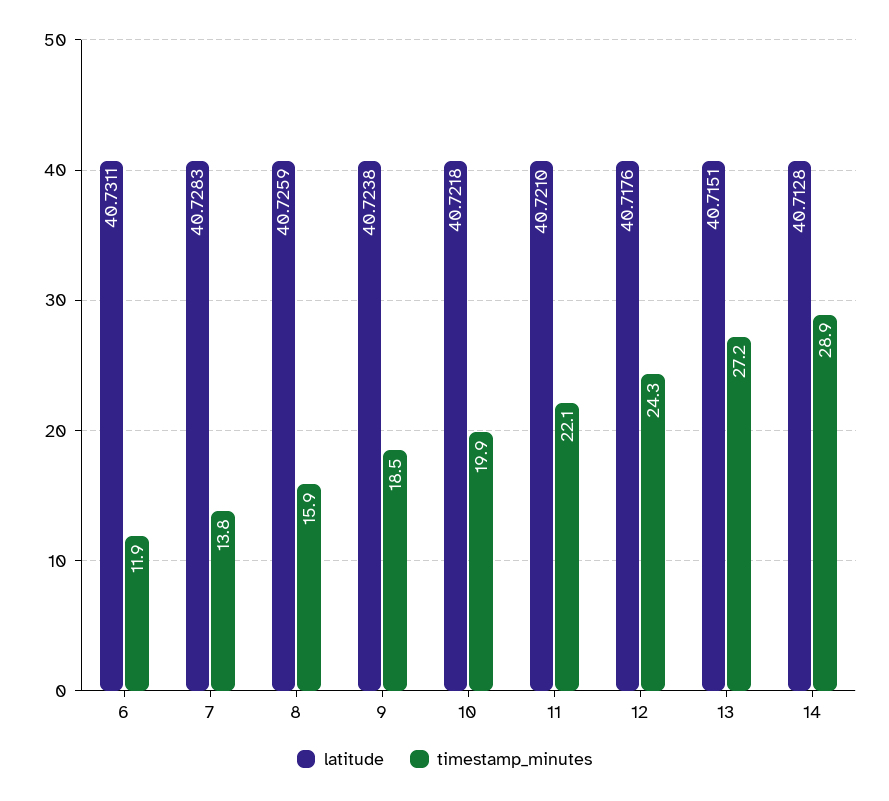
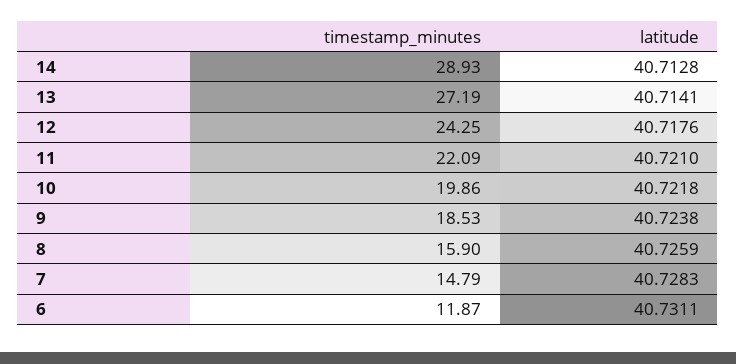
timestamp_minutes, 7: 13.8 -> 14.79
latitude, 13: 40.7151 -> 40.7141

